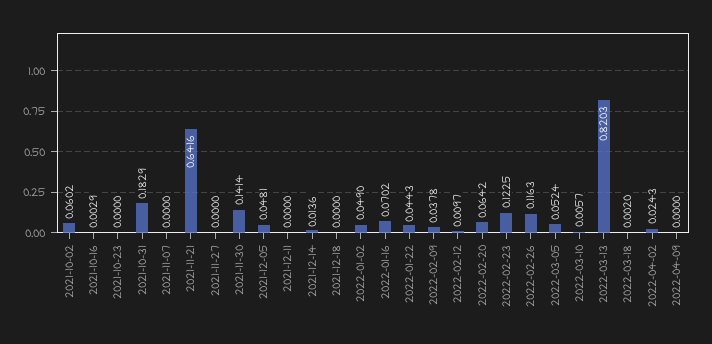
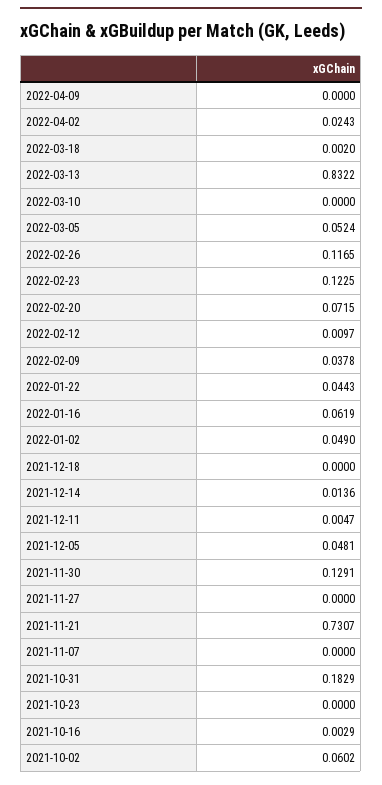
2021-11-21: 0.6416 -> 0.7307
2021-11-30: 0.1414 -> 0.1291
2021-12-11: 0 -> 0.0047
2022-01-16: 0.0702 -> 0.0619
2022-02-20: 0.0642 -> 0.0715
2022-02-26: 0.1163 -> 0.1165
2022-03-10: 0.0057 -> 0
2022-03-13: 0.8203 -> 0.8322

